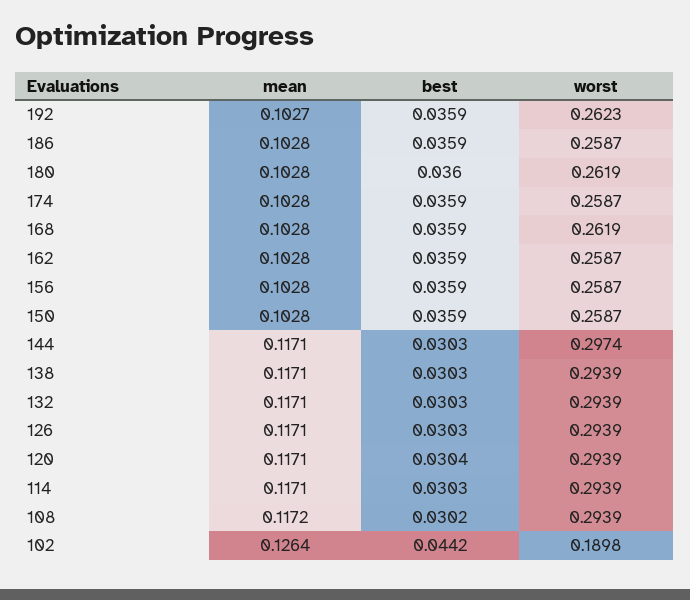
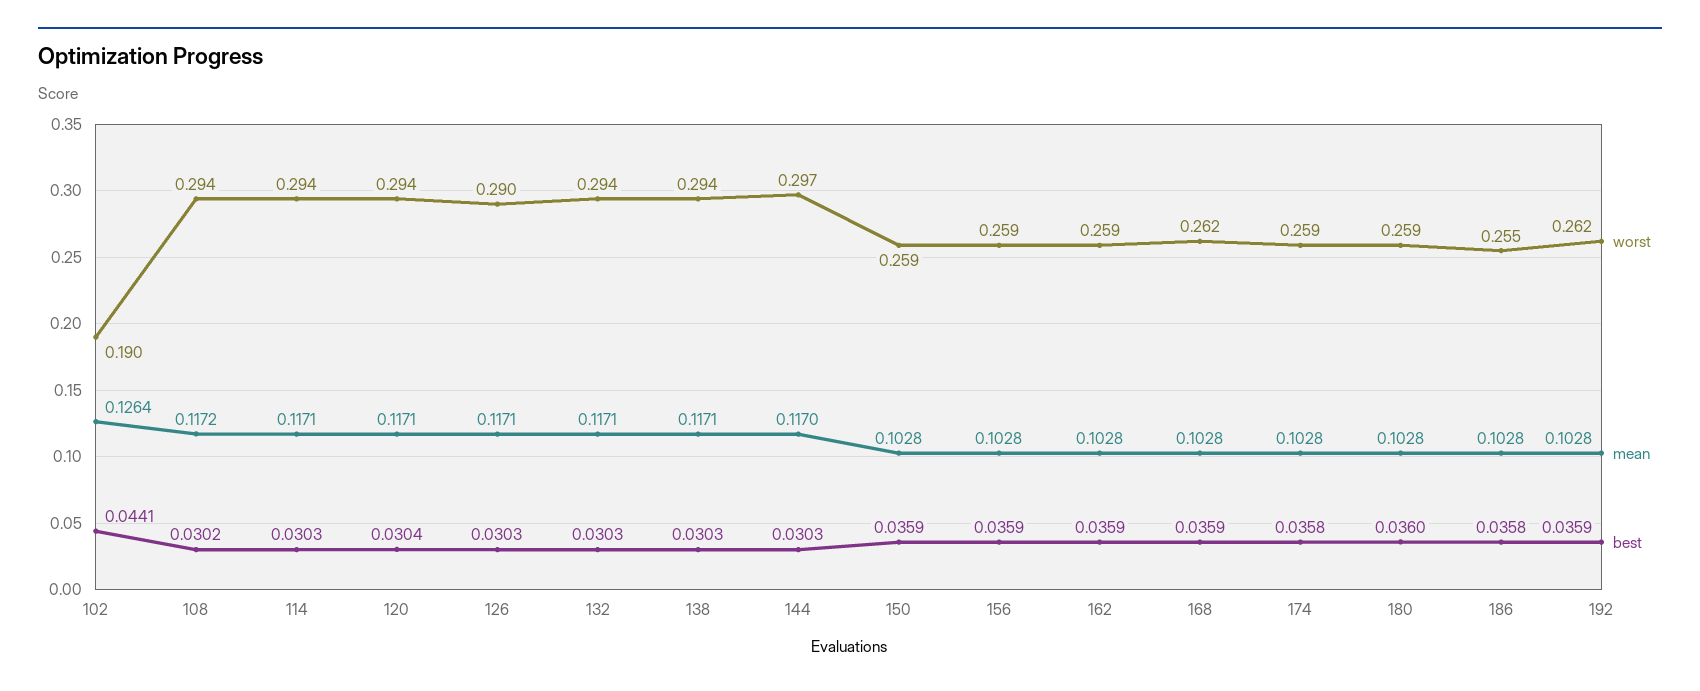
mean, 192: 0.1027 -> 0.1028
best, 186: 0.0359 -> 0.0358
worst, 186: 0.2587 -> 0.255
worst, 180: 0.2619 -> 0.259
best, 174: 0.0359 -> 0.0358
mean, 144: 0.1171 -> 0.117
worst, 126: 0.2939 -> 0.29
best, 102: 0.0442 -> 0.0441

